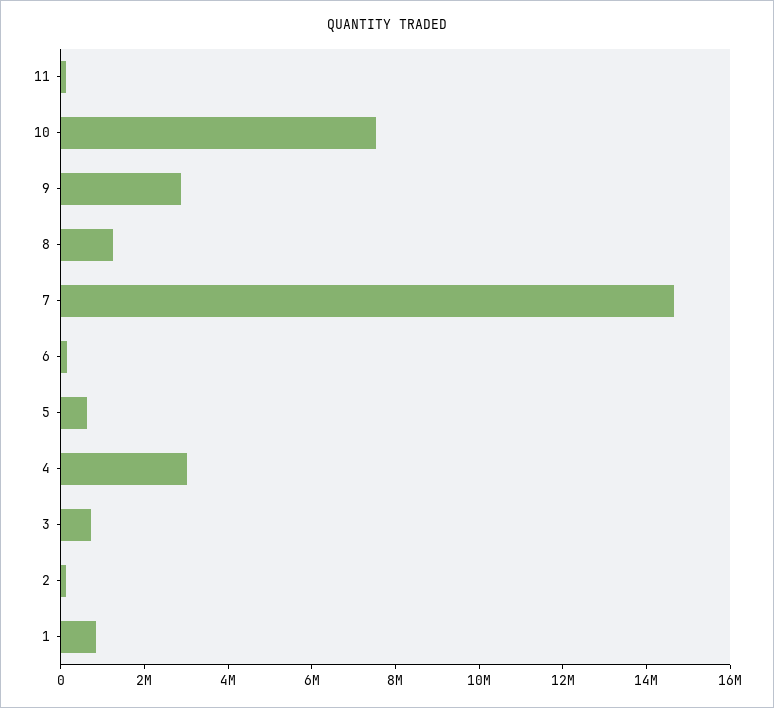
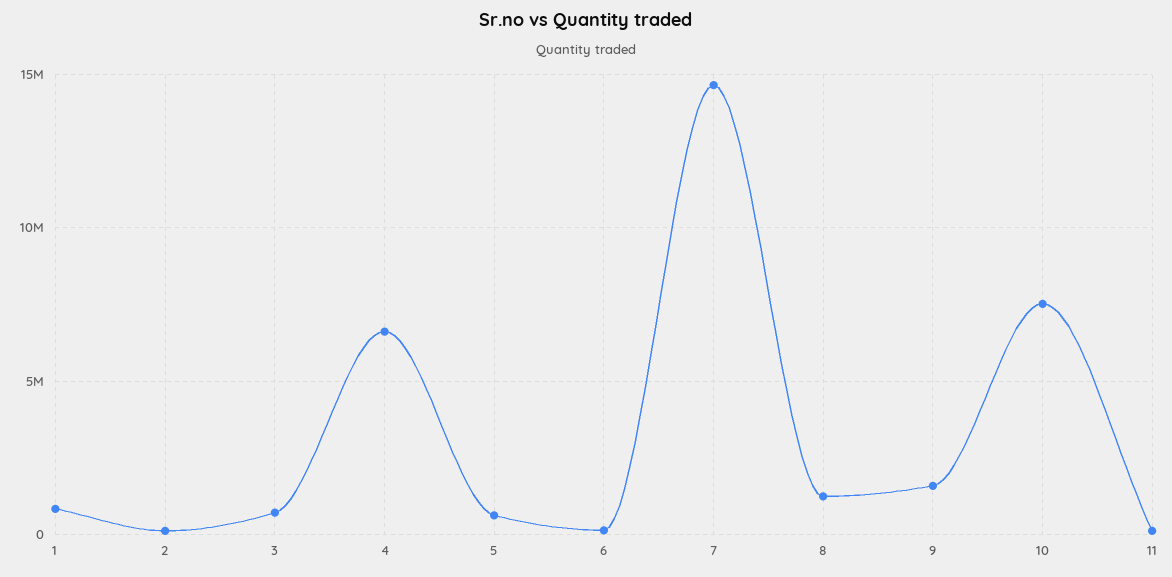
9: 3000000 -> 1500000
4: 3000000 -> 6500000

